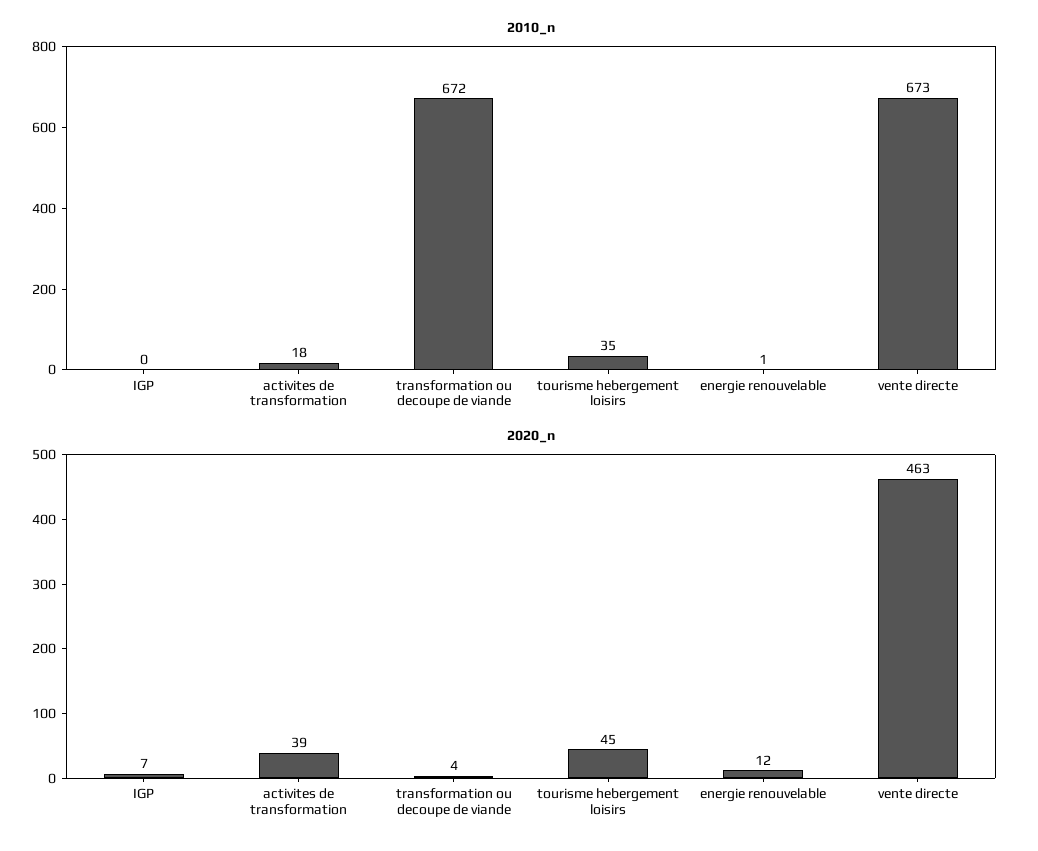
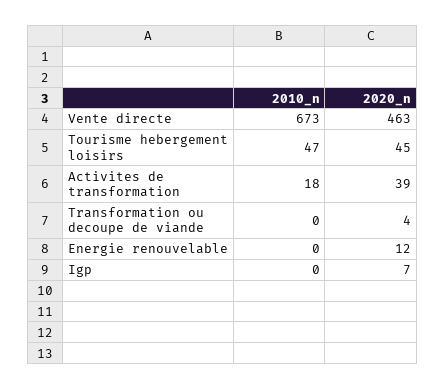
2010_n, transformation ou decoupe de viande: 672 -> 0
2010_n, tourisme hebergement loisirs: 35 -> 47
2010_n, energie renouvelable: 1 -> 0

